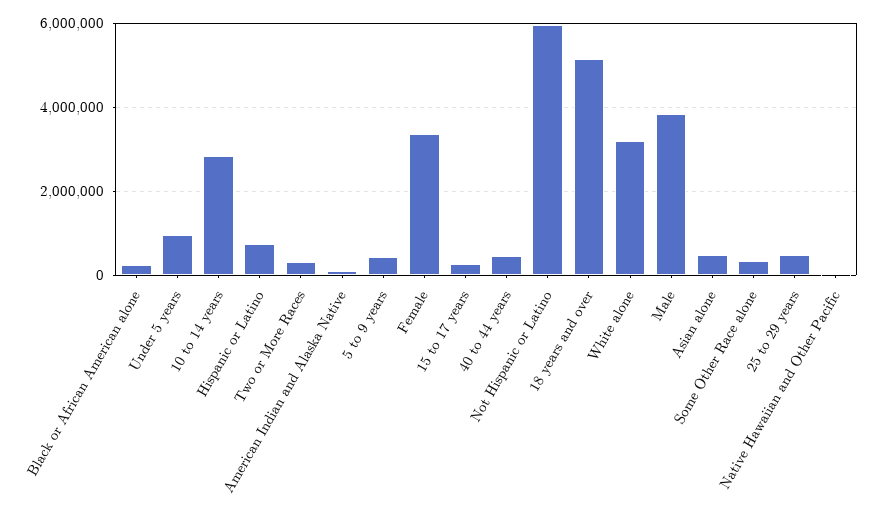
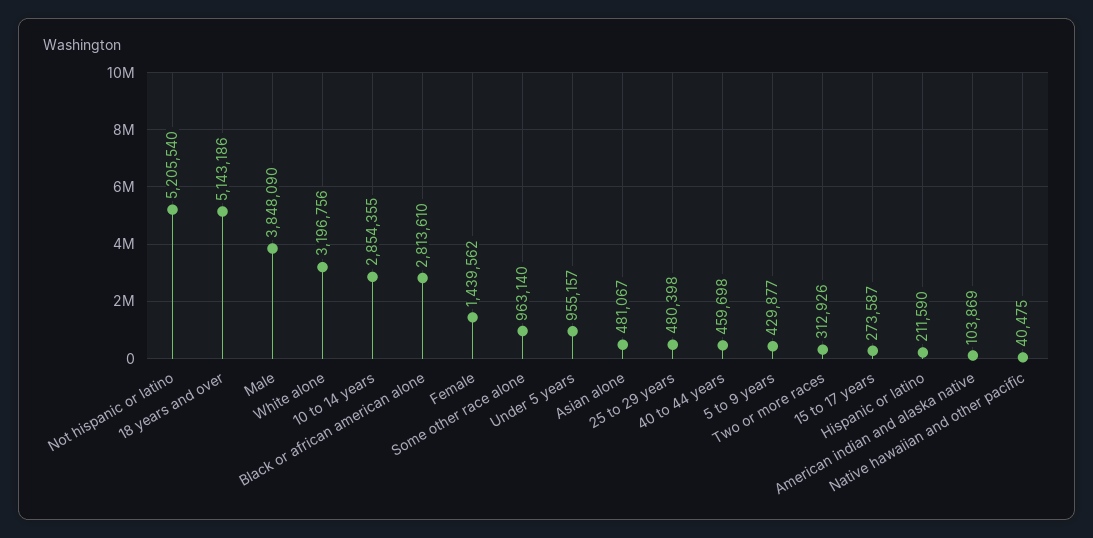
Black or African American alone: 200000 -> 2813610
Hispanic or Latino: 800000 -> 211590
Female: 3400000 -> 1439562
Not Hispanic or Latino: 6000000 -> 5205540
Some Other Race alone: 400000 -> 963140

